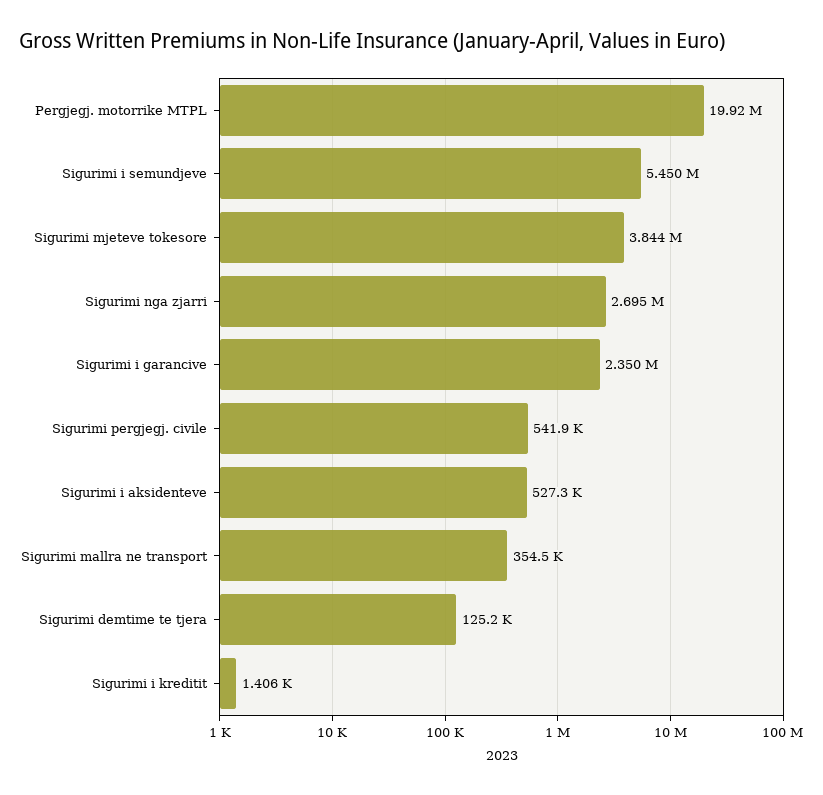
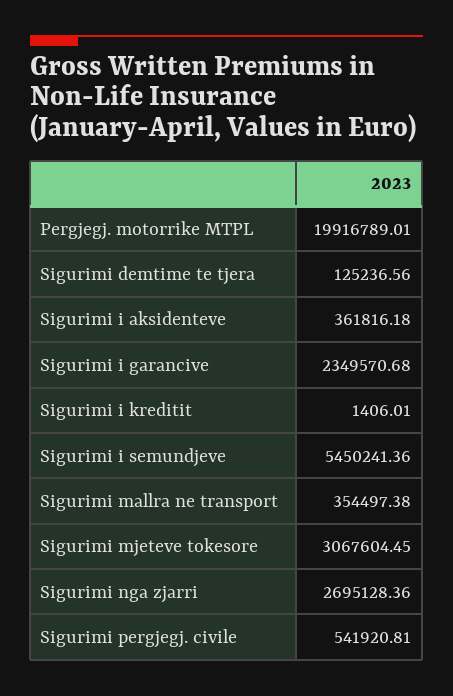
Sigurimi mjeteve tokesore: 3844000 -> 3067604.45
Sigurimi i aksidenteve: 527300 -> 361816.18

